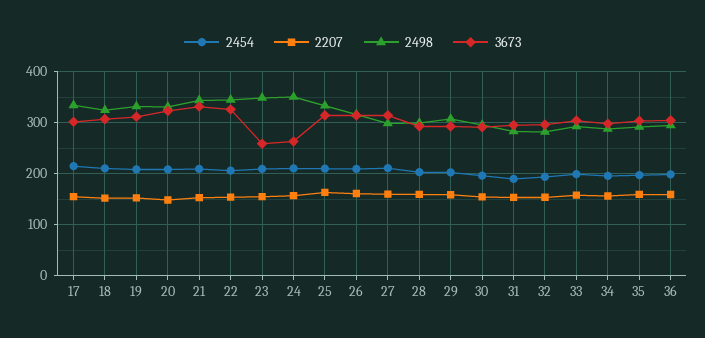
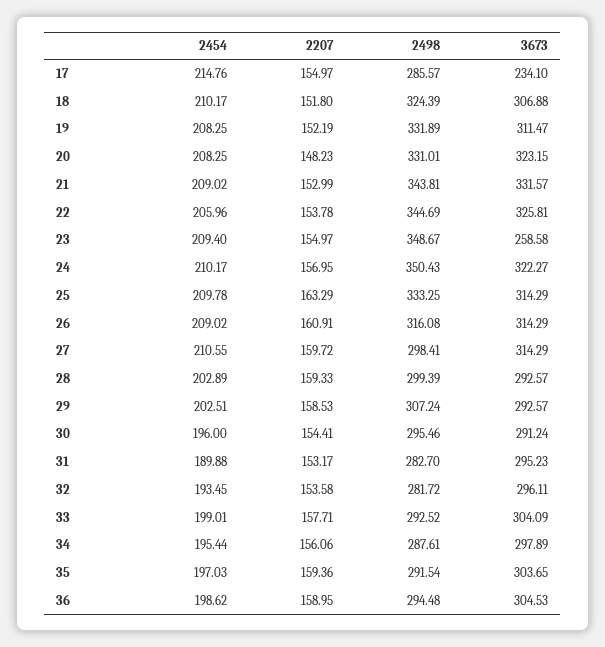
2498, 17: 340 -> 285.57
3673, 17: 300 -> 234.1
3673, 24: 260 -> 322.27

